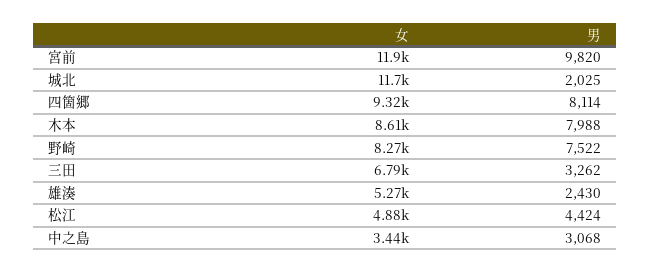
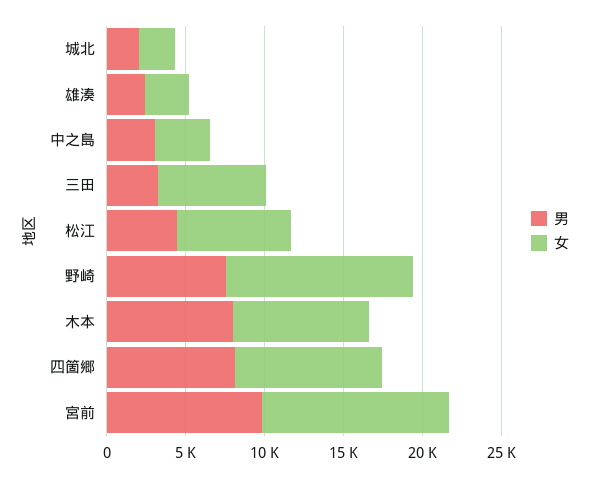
女, 城北: 11700 -> 2000
女, 野崎: 8270 -> 12000
女, 雄湊: 5270 -> 3000
女, 松江: 4880 -> 7000

